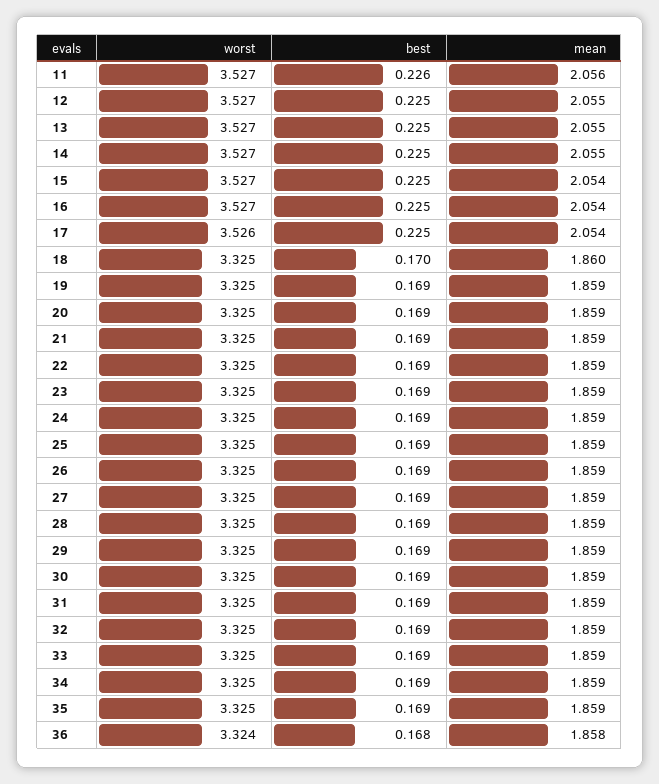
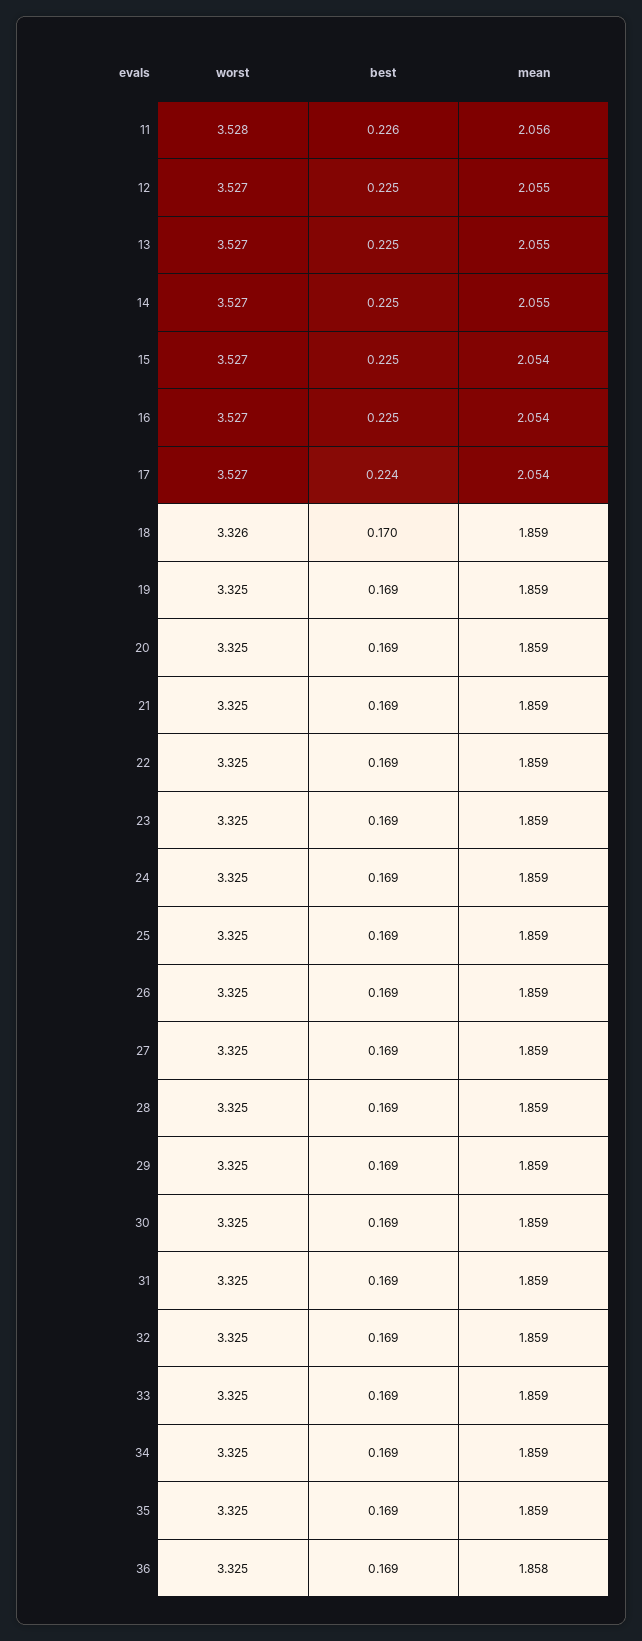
worst, 11: 3.527 -> 3.528
worst, 17: 3.526 -> 3.527
best, 17: 0.225 -> 0.224
worst, 18: 3.325 -> 3.326
mean, 18: 1.86 -> 1.859
worst, 36: 3.324 -> 3.325
best, 36: 0.168 -> 0.169

